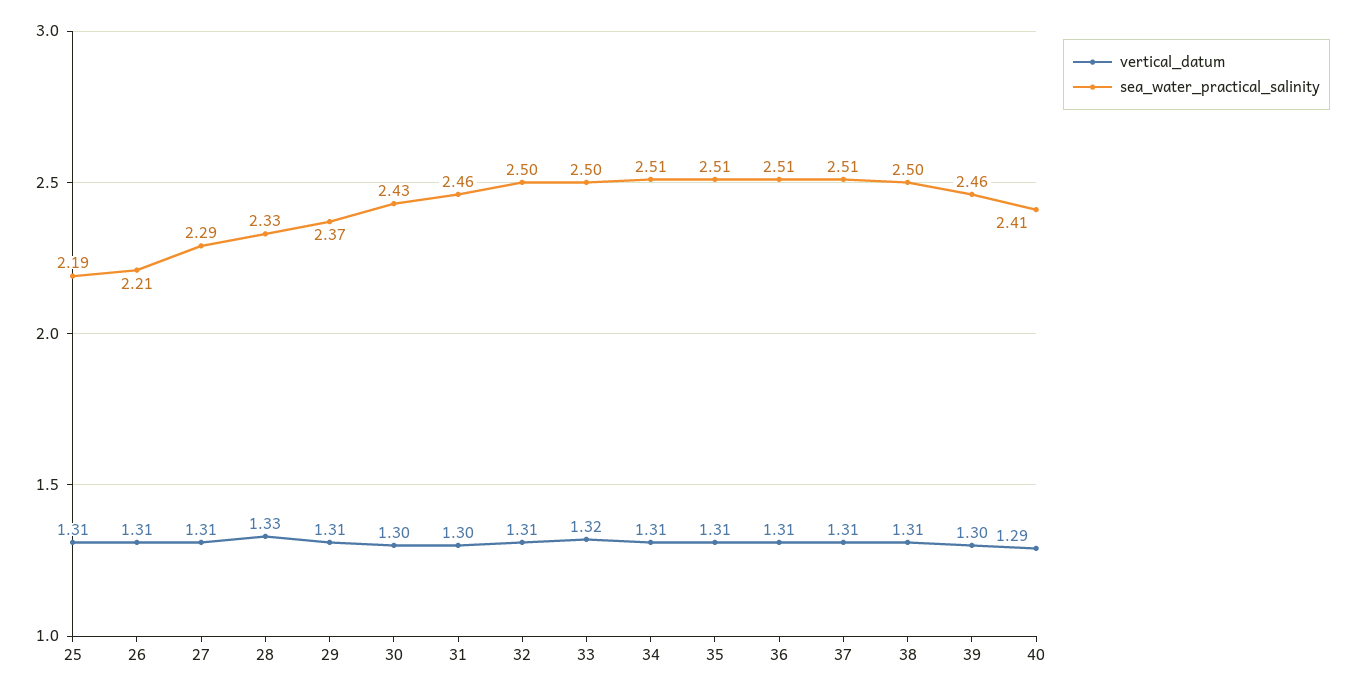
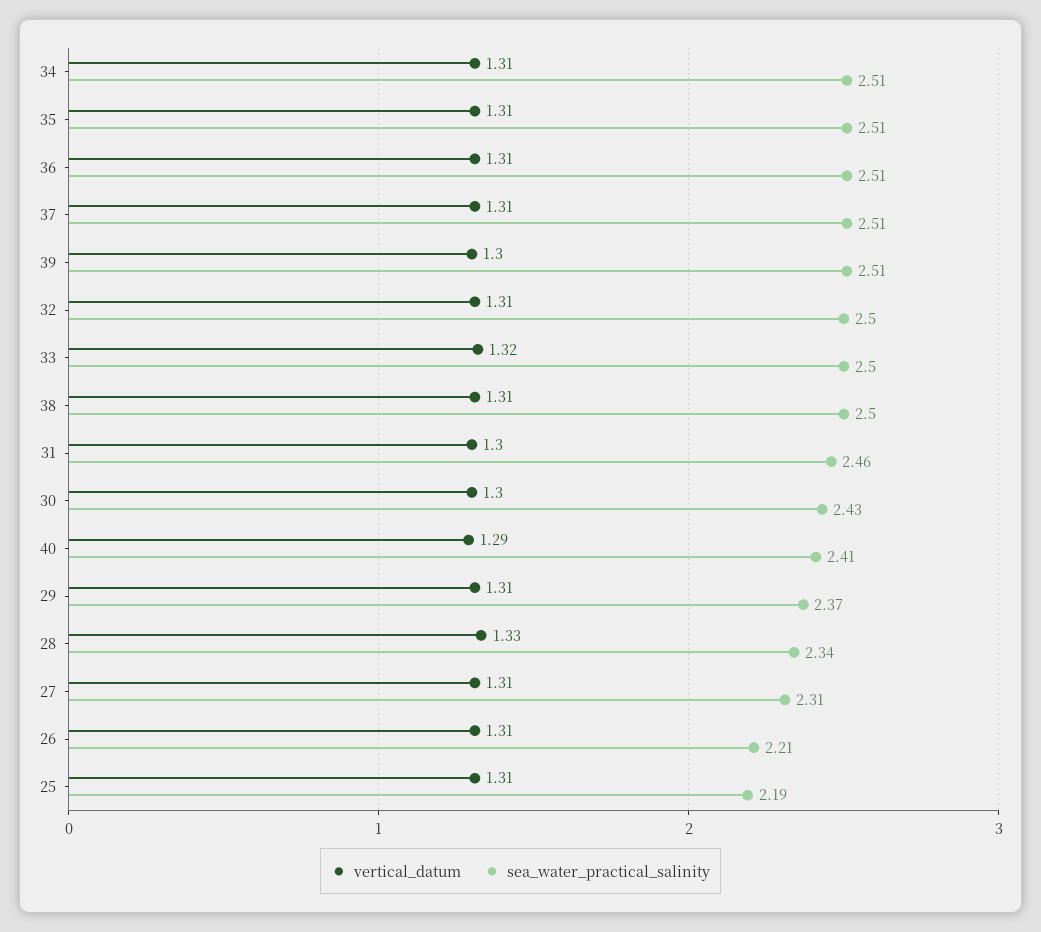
sea_water_practical_salinity, 27: 2.29 -> 2.31
sea_water_practical_salinity, 28: 2.33 -> 2.34
sea_water_practical_salinity, 39: 2.46 -> 2.51

